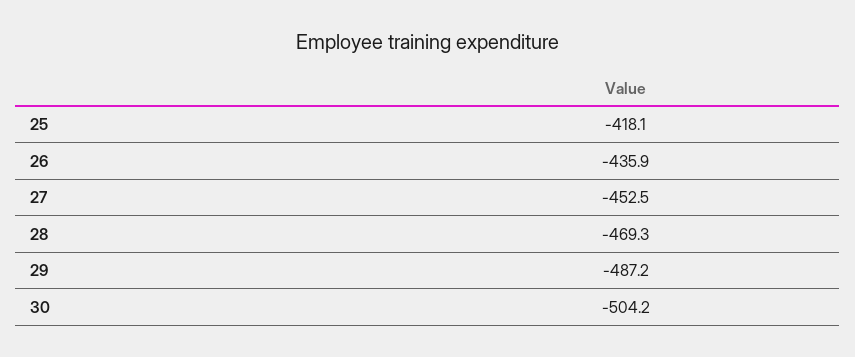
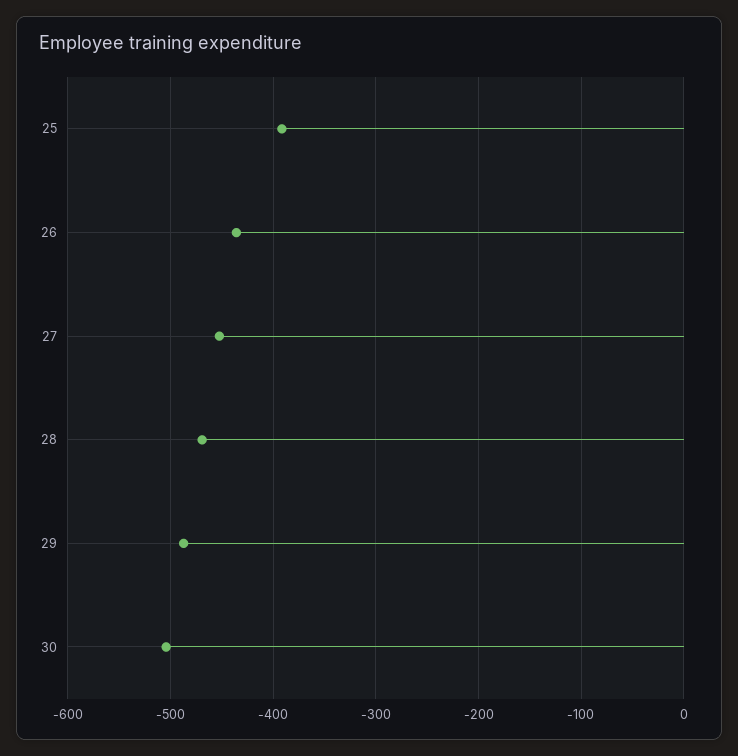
25: -418.1 -> -390

